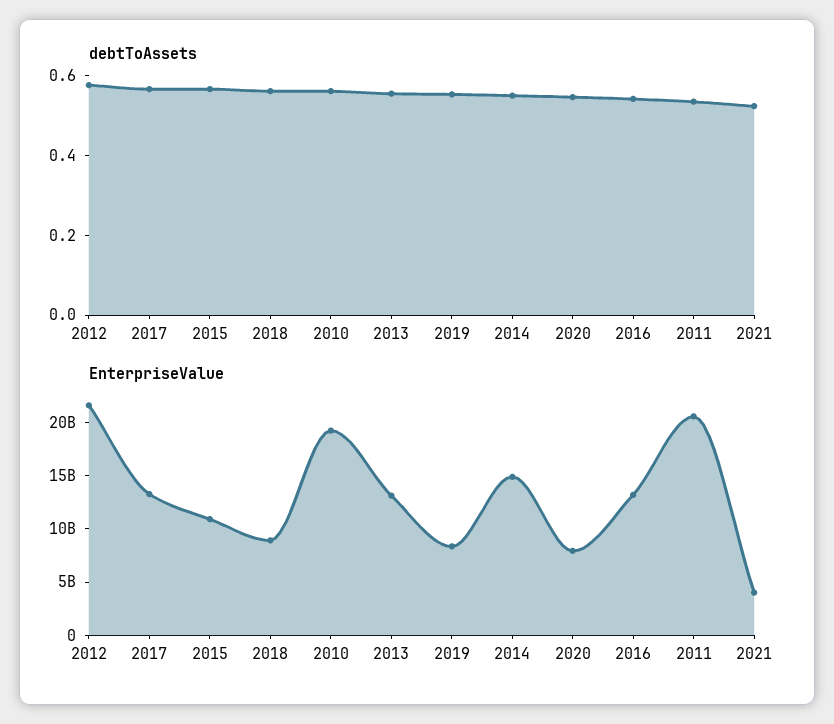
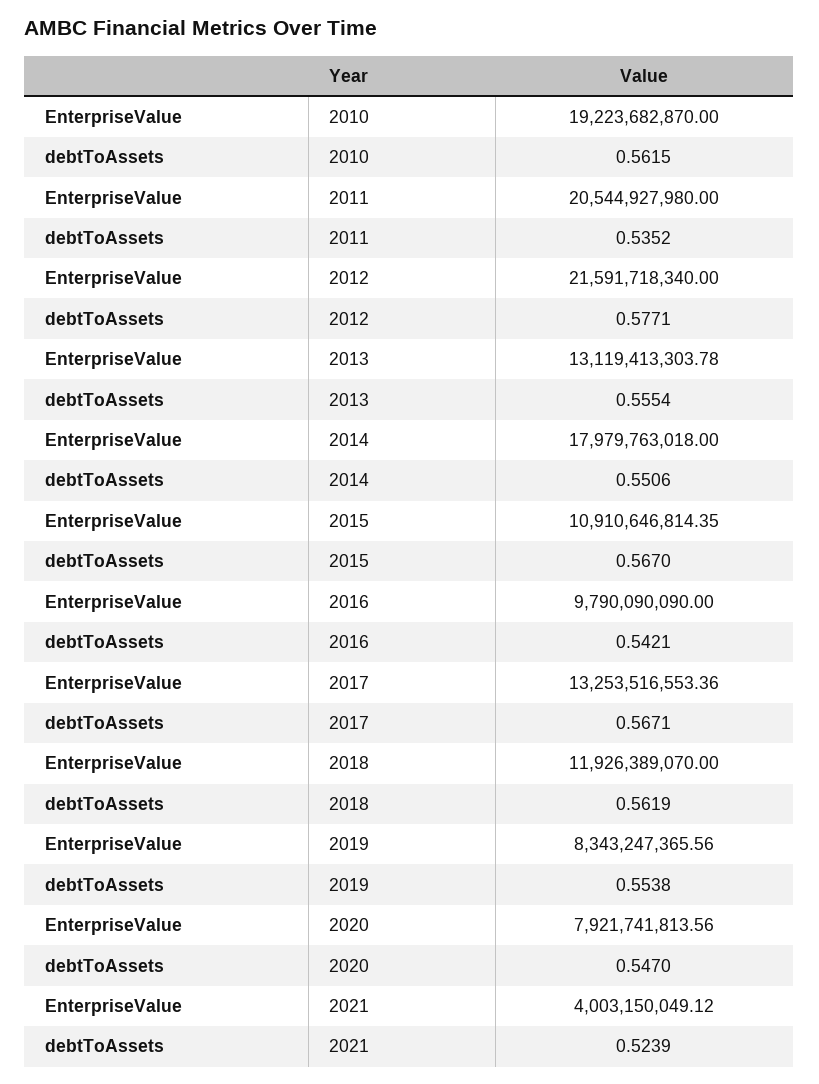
EnterpriseValue, 2018: 9000000000 -> 11926389070
EnterpriseValue, 2014: 15000000000 -> 17979763018
EnterpriseValue, 2016: 13000000000 -> 9790090090

